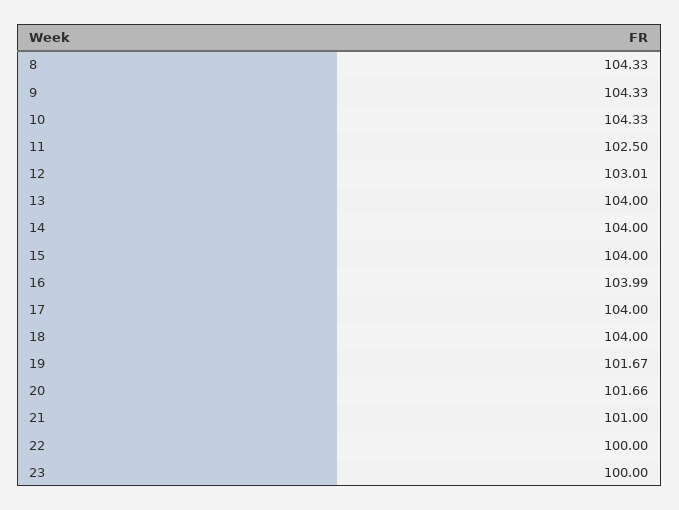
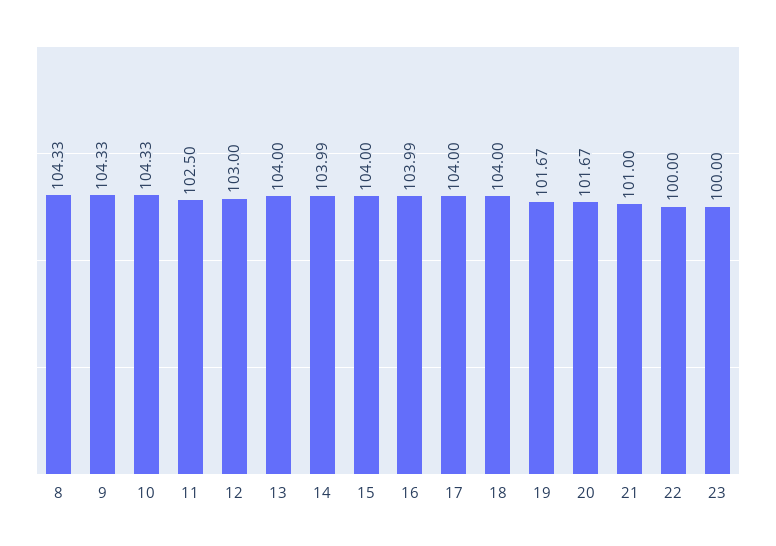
12: 103.01 -> 103
14: 104 -> 103.99
20: 101.66 -> 101.67

